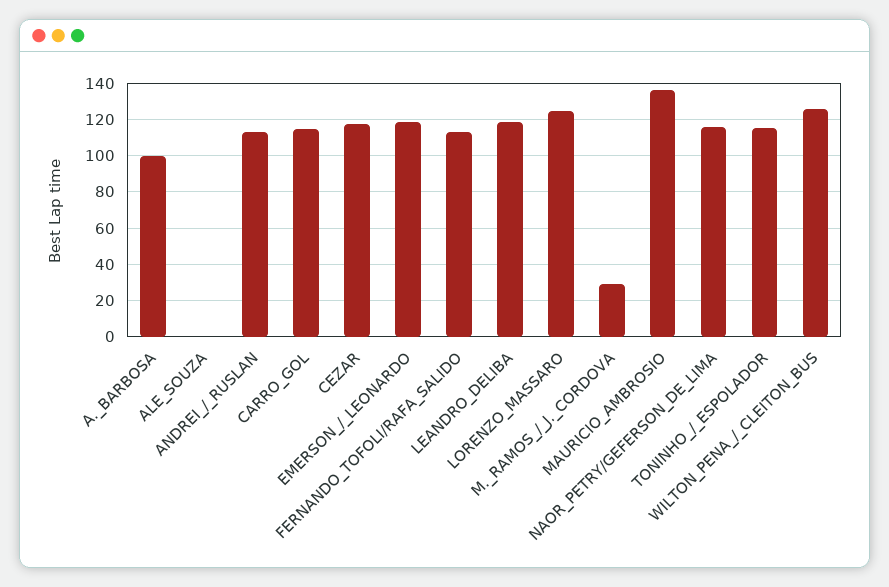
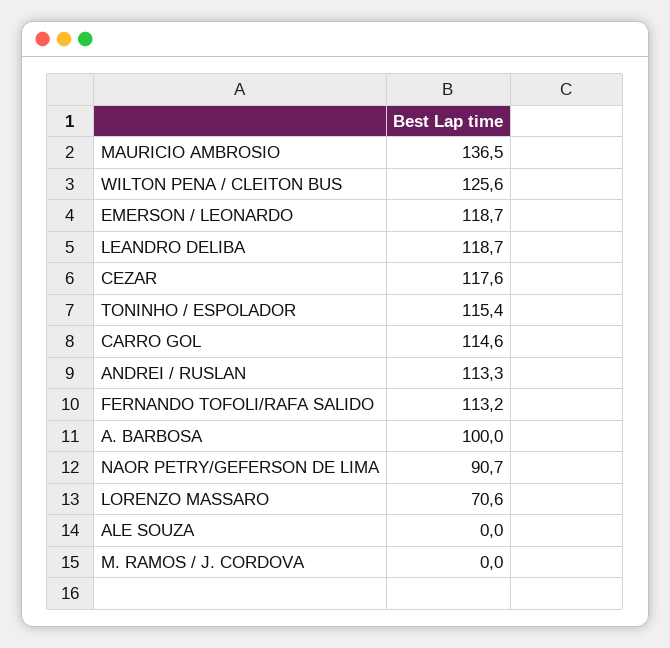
LORENZO_MASSARO: 125 -> 70.6
M._RAMOS_/_J._CORDOVA: 30 -> 0
NAOR_PETRY/GEFERSON_DE_LIMA: 115 -> 90.7

